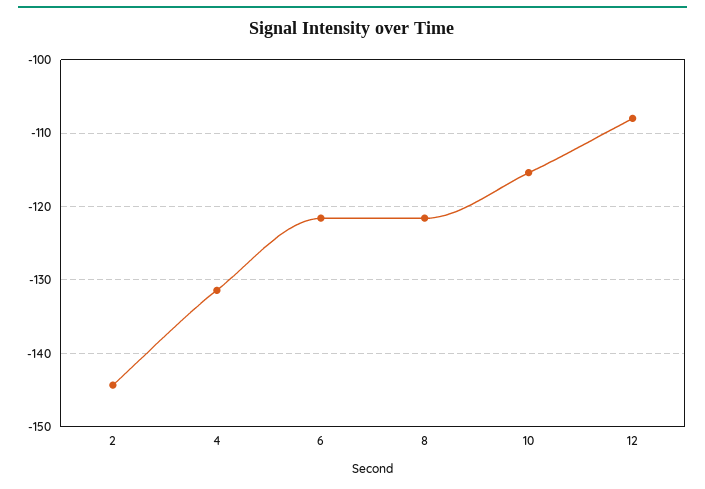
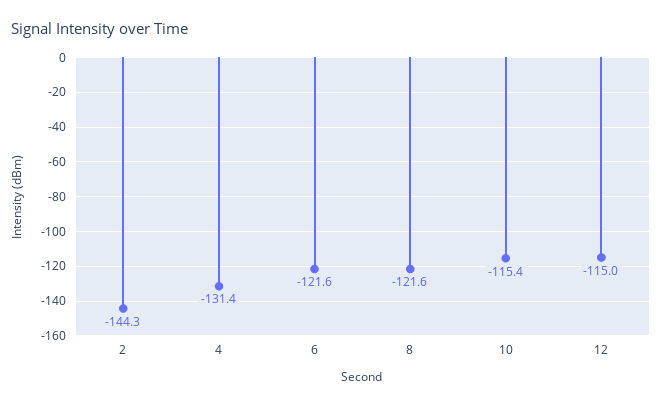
12: -108 -> -115

